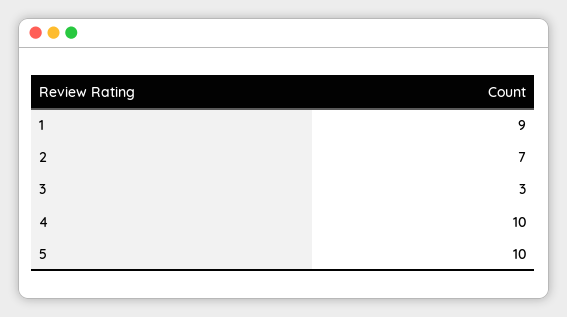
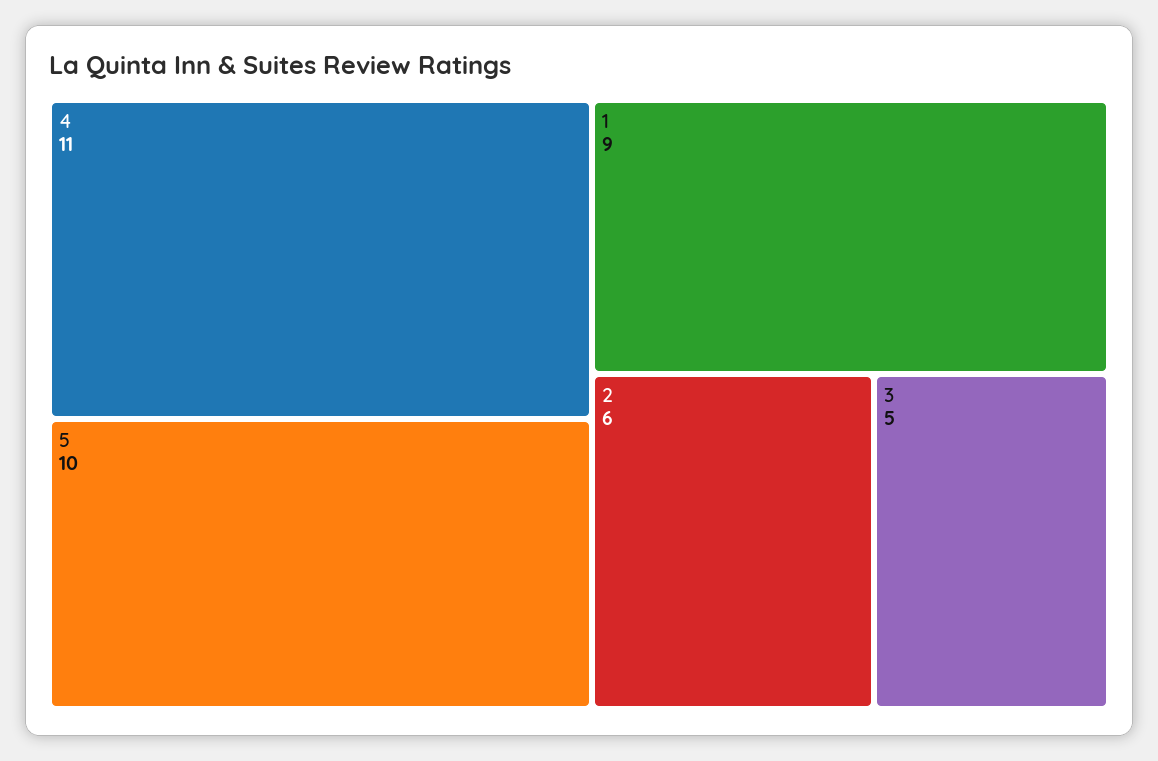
2: 7 -> 6
3: 3 -> 5
4: 10 -> 11

